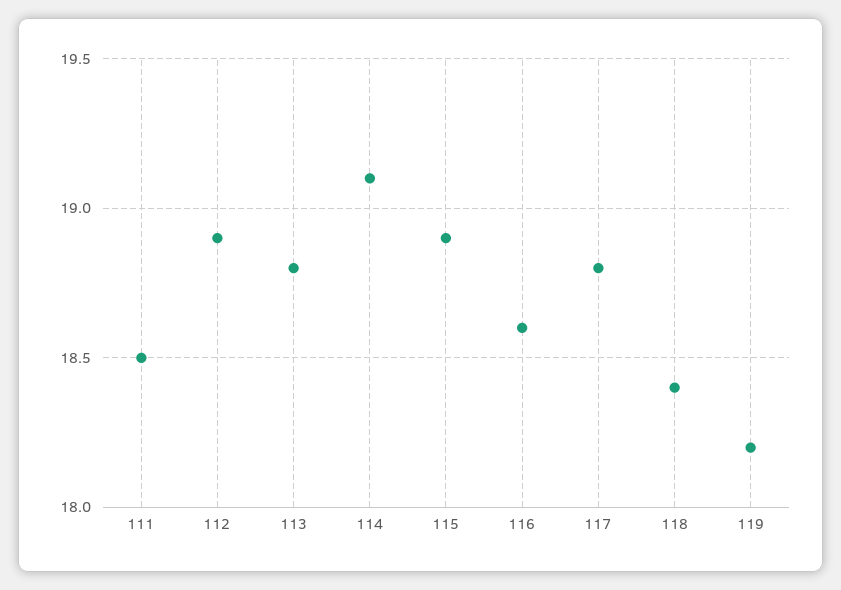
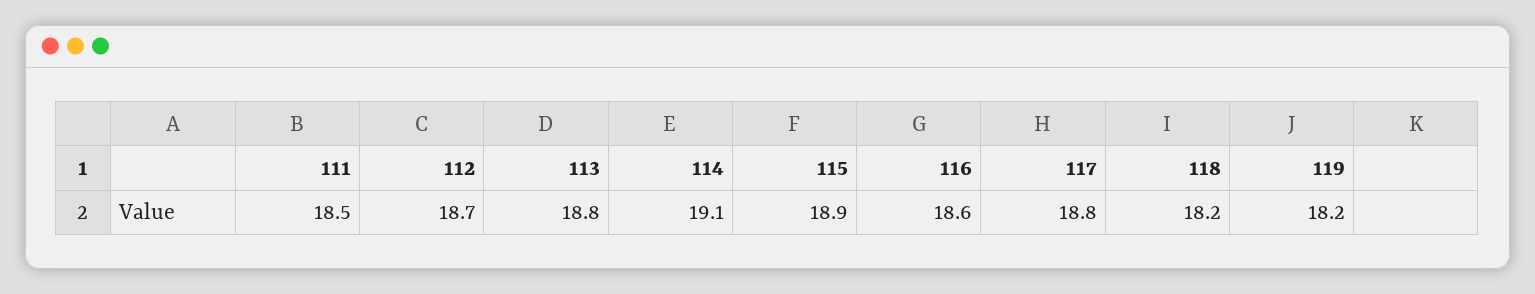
112: 18.9 -> 18.7
118: 18.4 -> 18.2

